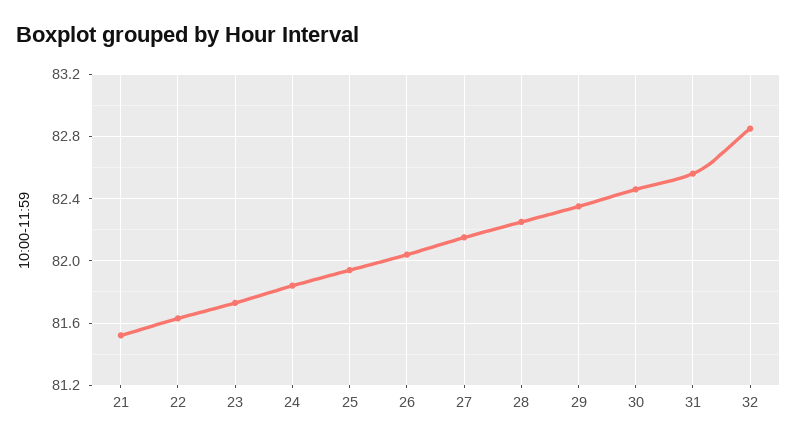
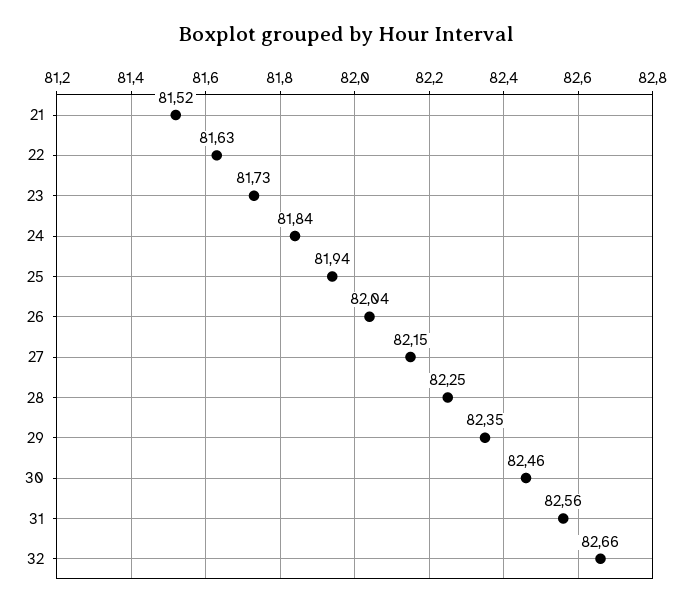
32: 82.85 -> 82.66

